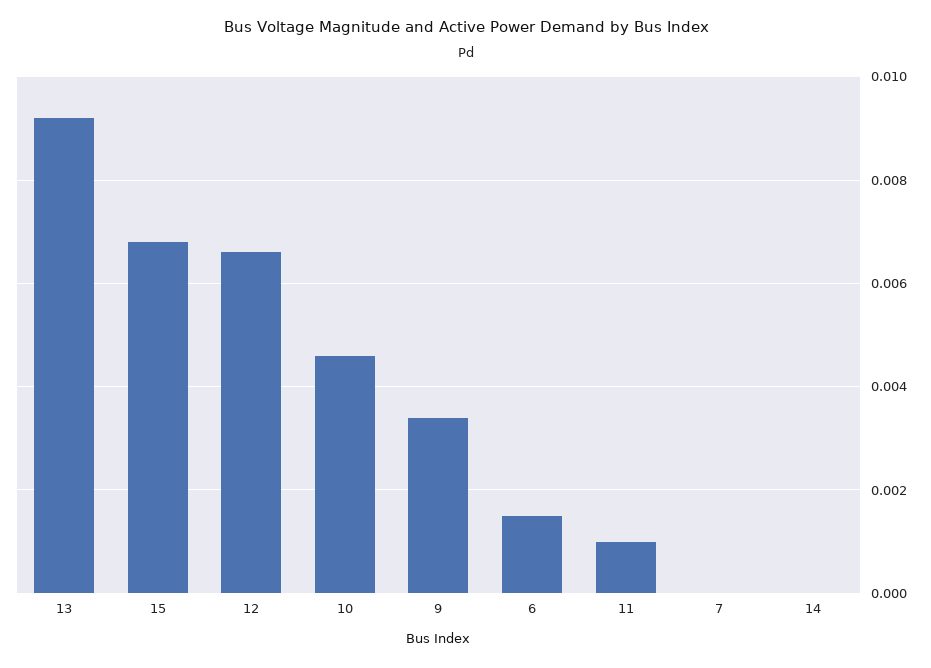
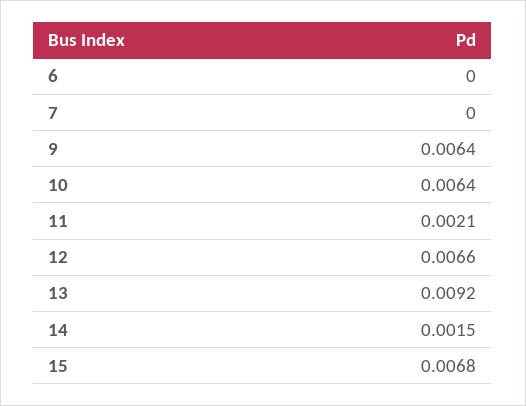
10: 0.0045 -> 0.0064
9: 0.0035 -> 0.0064
6: 0.0015 -> 0
11: 0.001 -> 0.0021
14: 0 -> 0.0015

